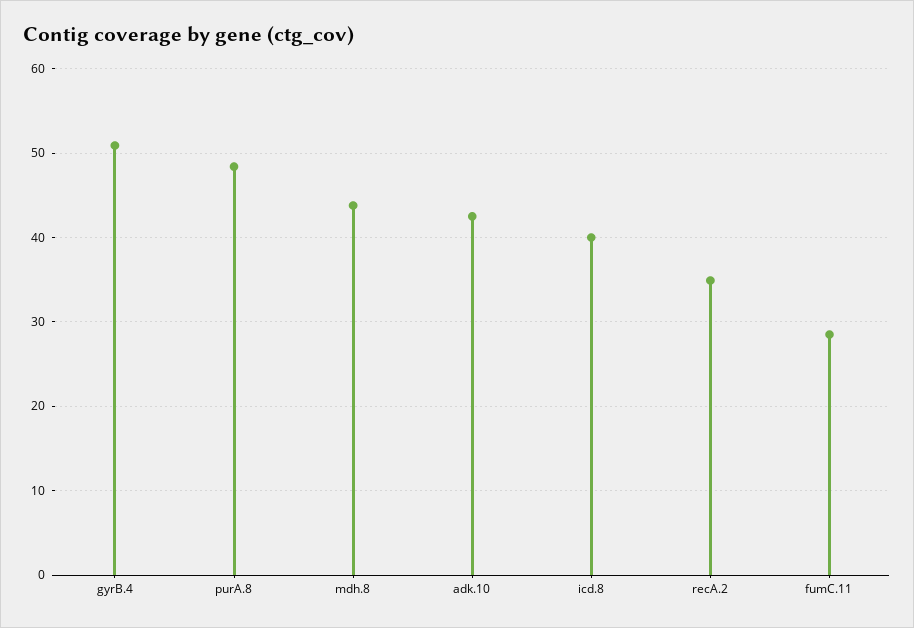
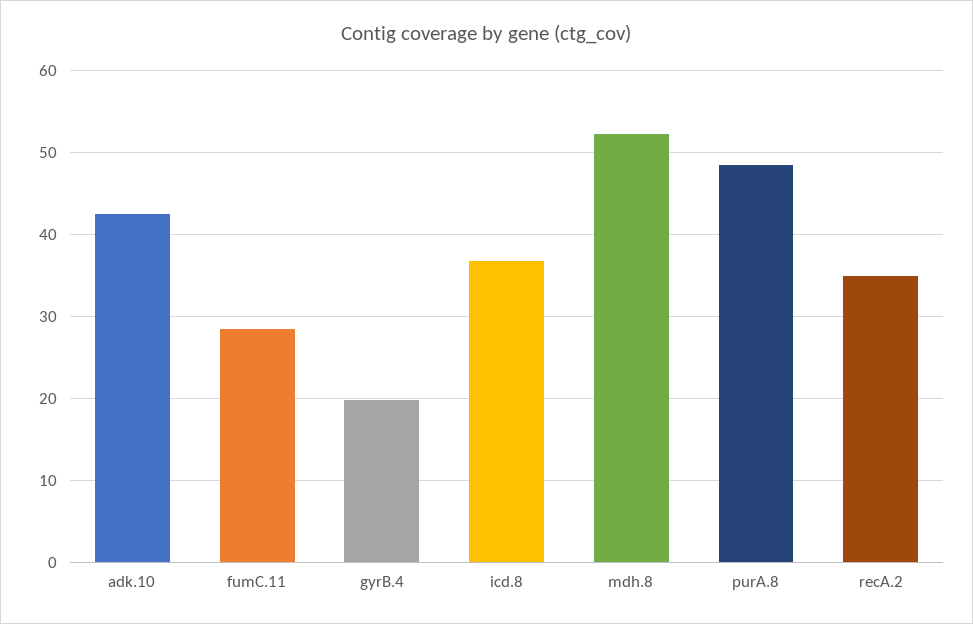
gyrB.4: 51 -> 20
mdh.8: 44 -> 52
icd.8: 40 -> 37

